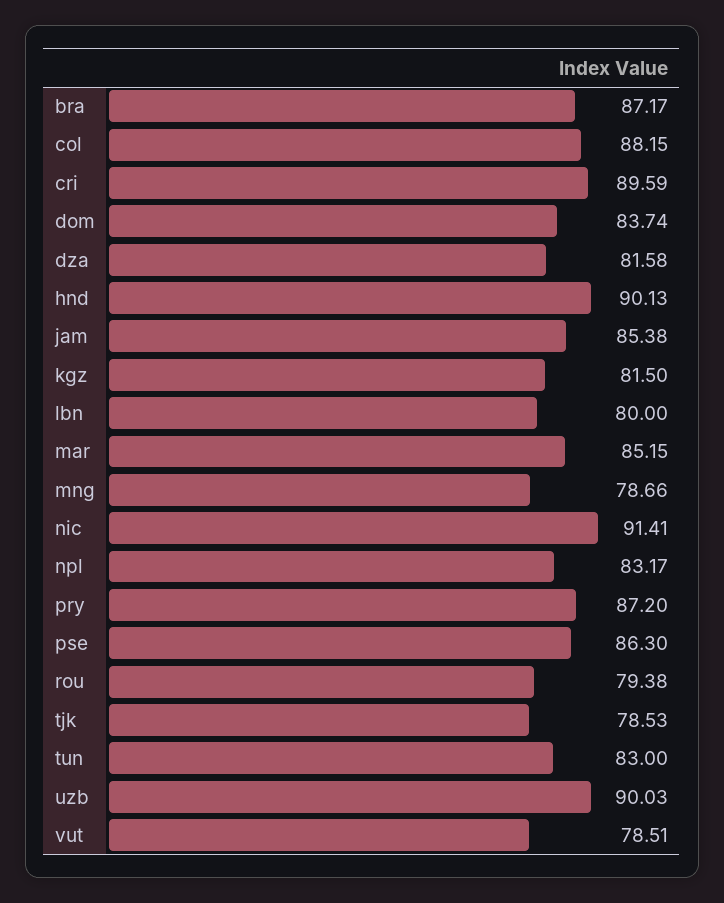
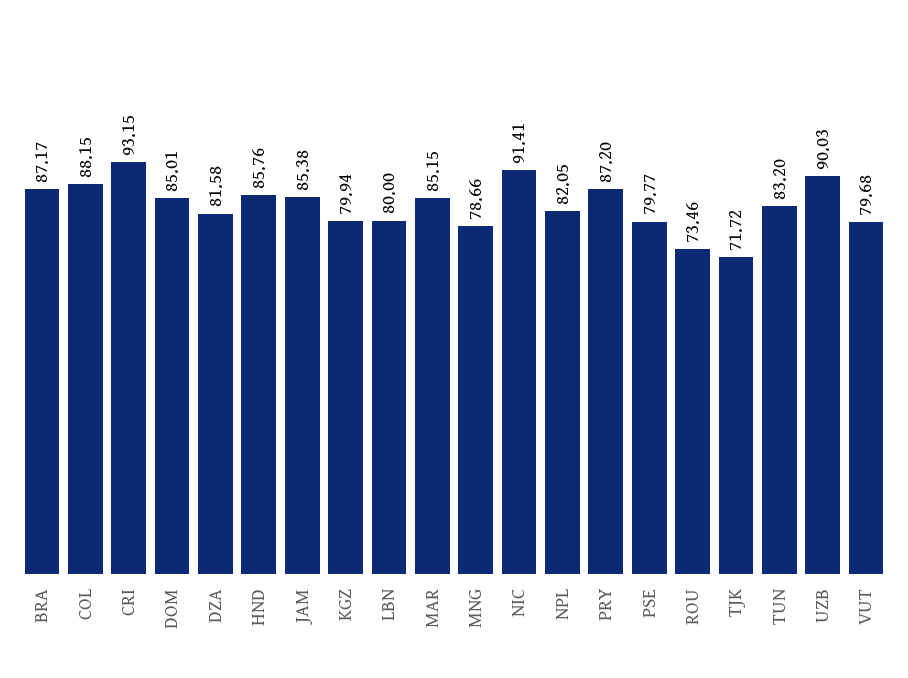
cri: 89.59 -> 93.15
dom: 83.74 -> 85.01
hnd: 90.13 -> 85.76
kgz: 81.5 -> 79.94
npl: 83.17 -> 82.05
pse: 86.3 -> 79.77
rou: 79.38 -> 73.46
tjk: 78.53 -> 71.72
tun: 83 -> 83.2
vut: 78.51 -> 79.68

